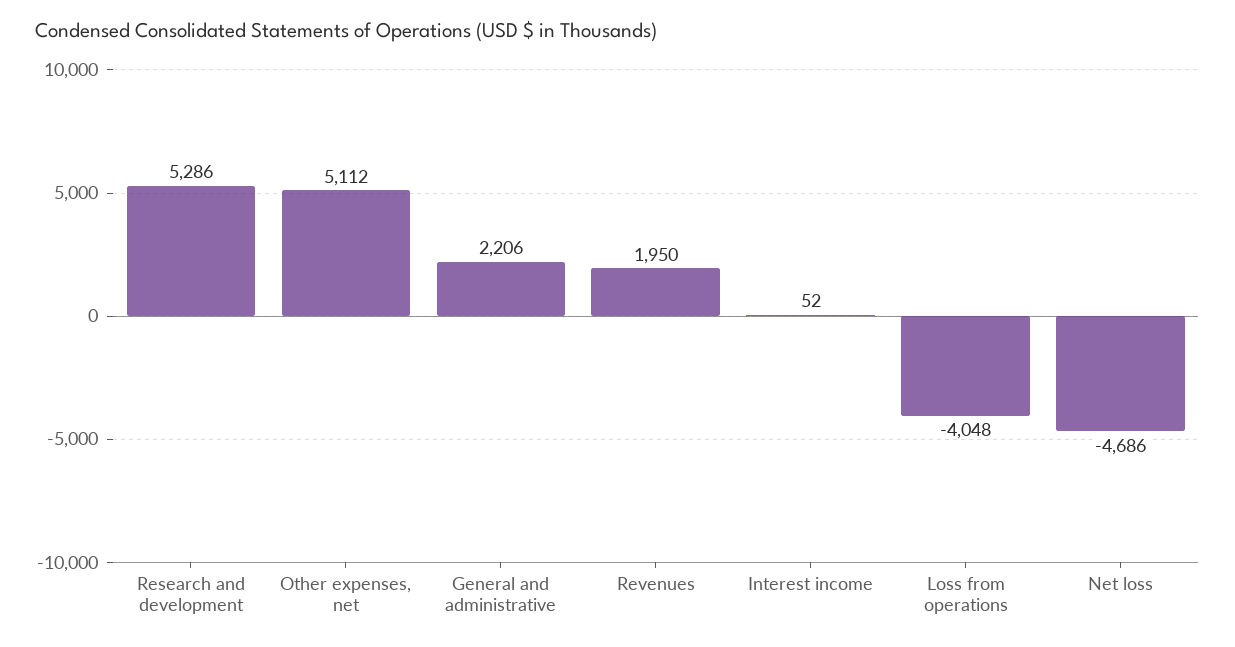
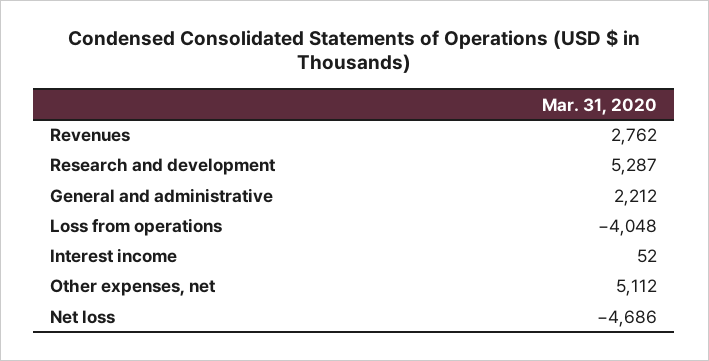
Research and development: 5286 -> 5287
General and administrative: 2206 -> 2212
Revenues: 1950 -> 2762

